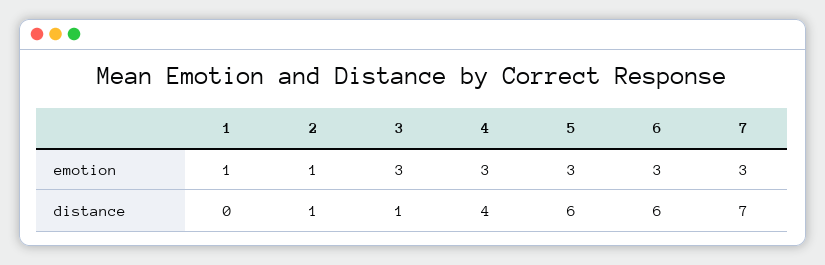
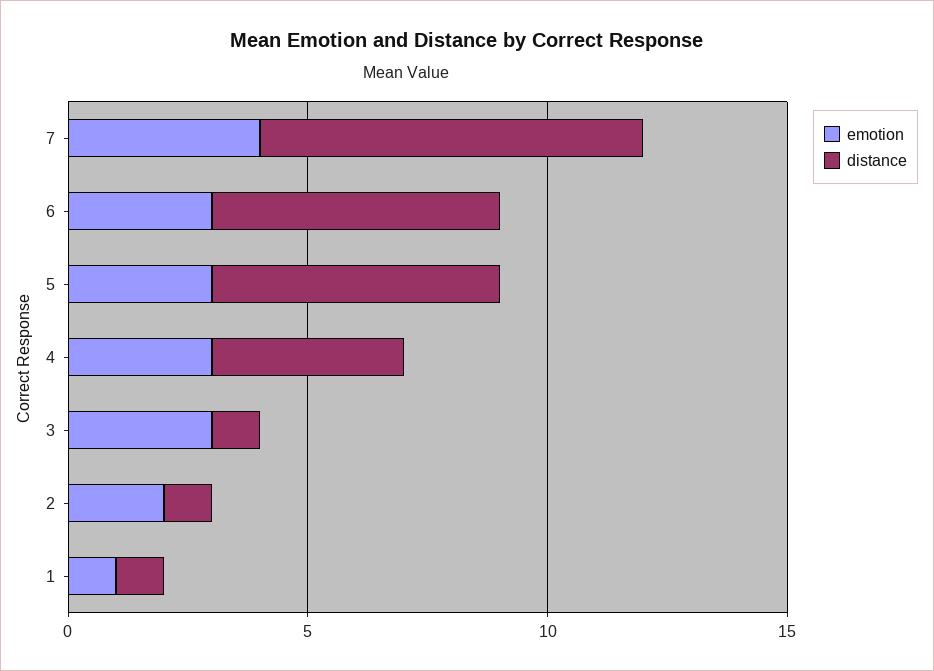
emotion, 2: 1 -> 2
emotion, 7: 3 -> 4
distance, 1: 0 -> 1
distance, 7: 7 -> 8

